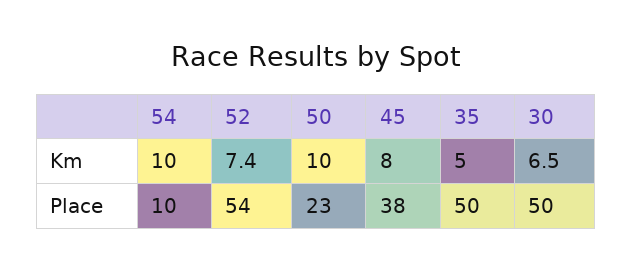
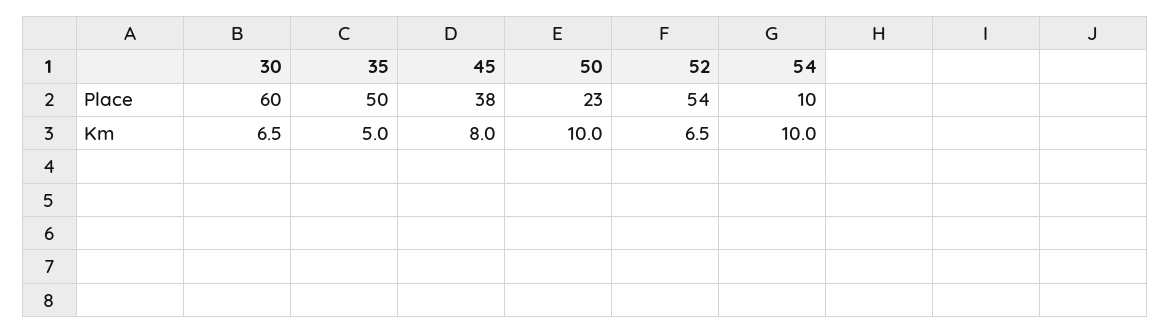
52, Km: 7.4 -> 6.5
30, Place: 50 -> 60

